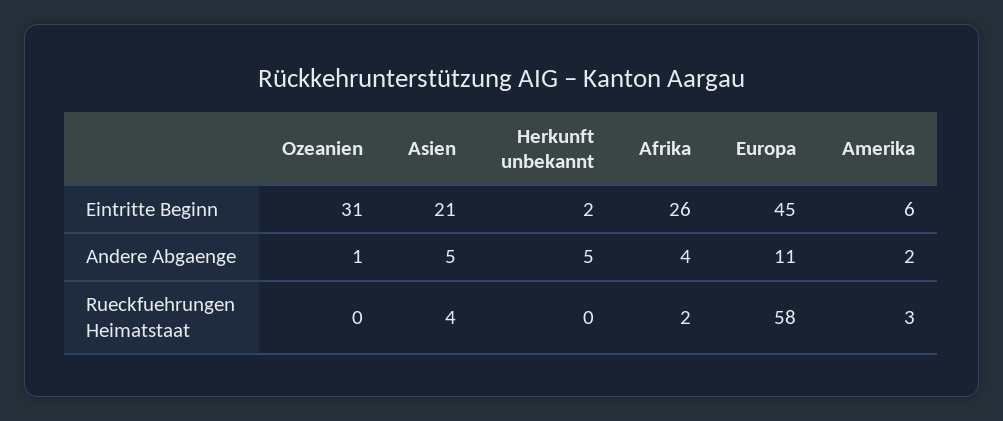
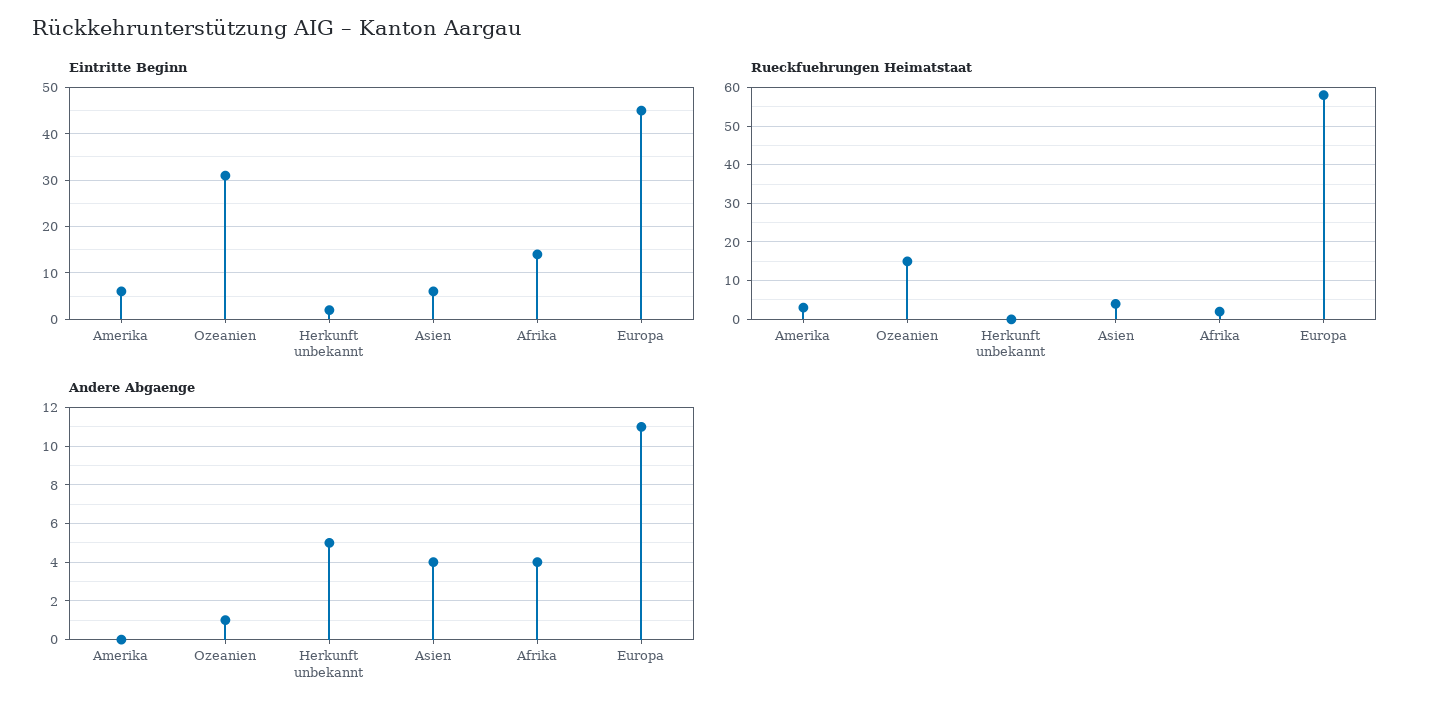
Eintritte Beginn, Asien: 21 -> 5
Eintritte Beginn, Afrika: 26 -> 15
Andere Abgaenge, Asien: 5 -> 4
Andere Abgaenge, Amerika: 2 -> 0
Rueckfuehrungen Heimatstaat, Ozeanien: 0 -> 15

